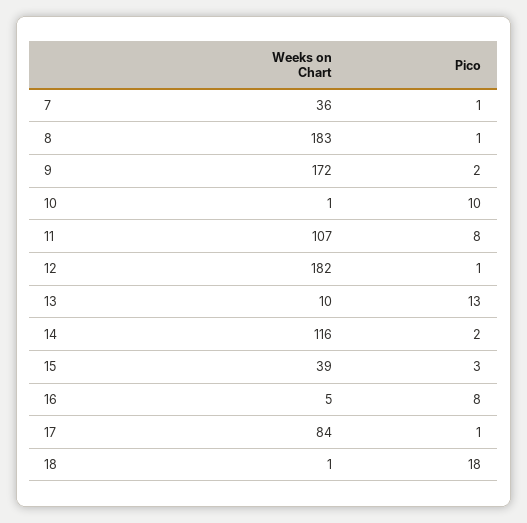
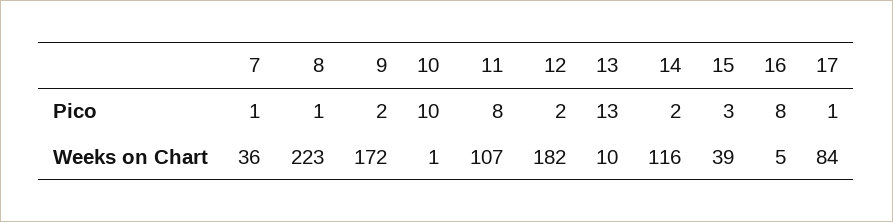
Weeks on Chart, 8: 183 -> 223
Pico, 12: 1 -> 2
Weeks on Chart, 18: 1 -> none
Pico, 18: 18 -> none

